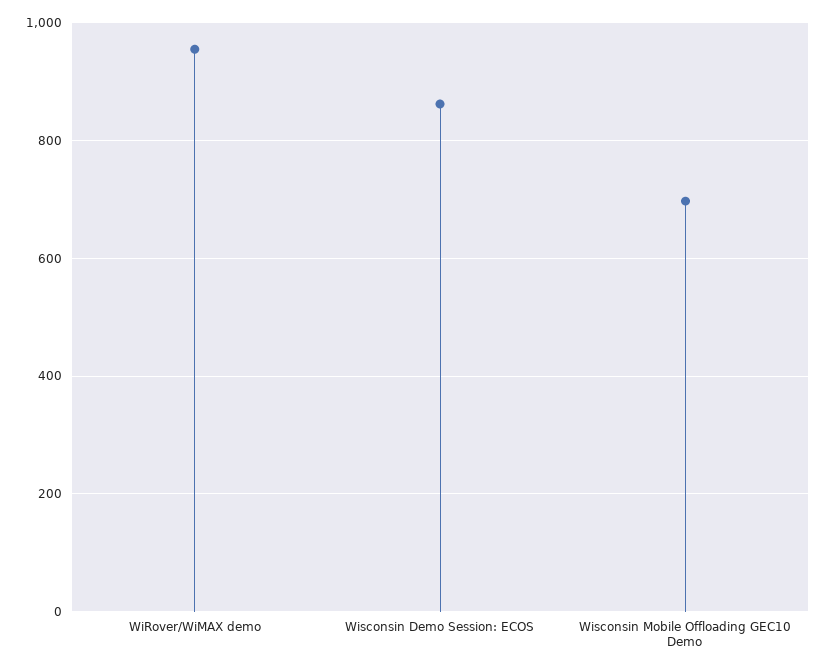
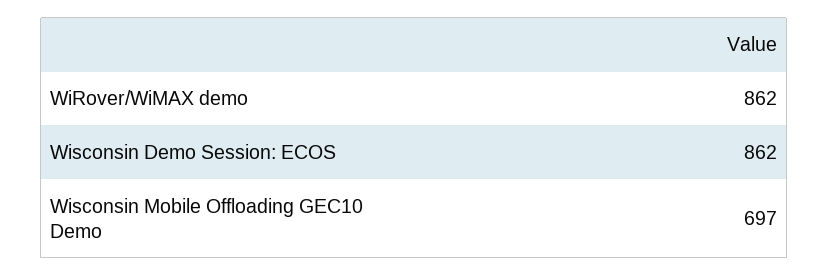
WiRover/WiMAX demo: 960 -> 862

